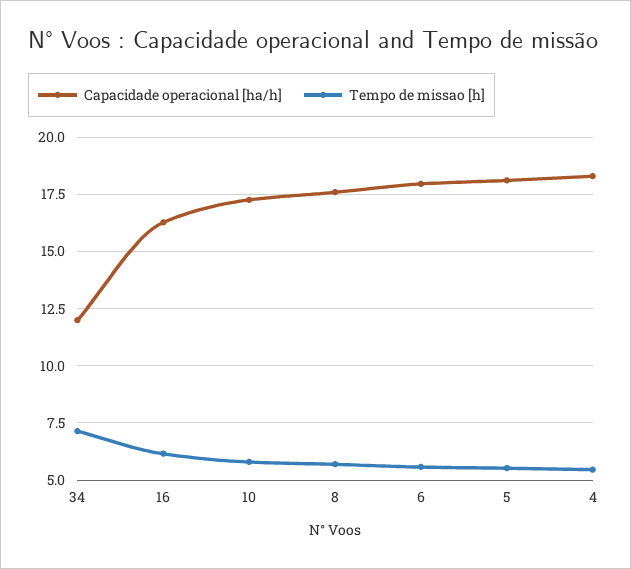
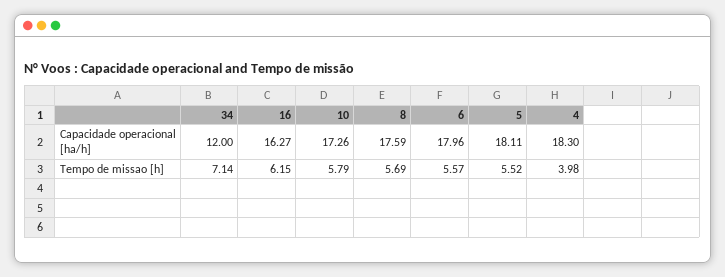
Tempo de missao [h], 4: 5.5 -> 3.98

